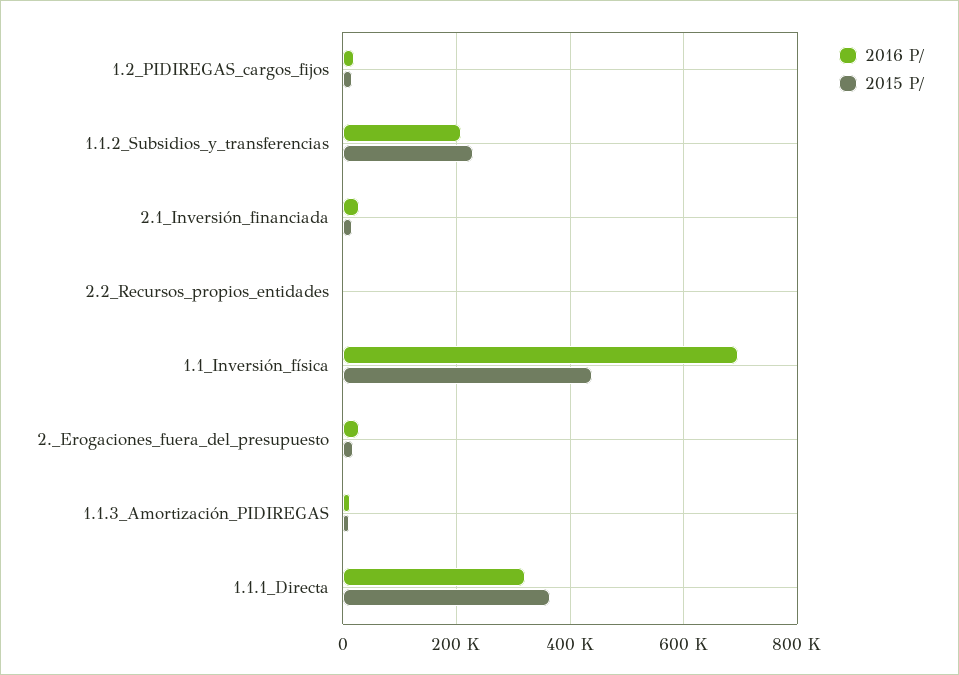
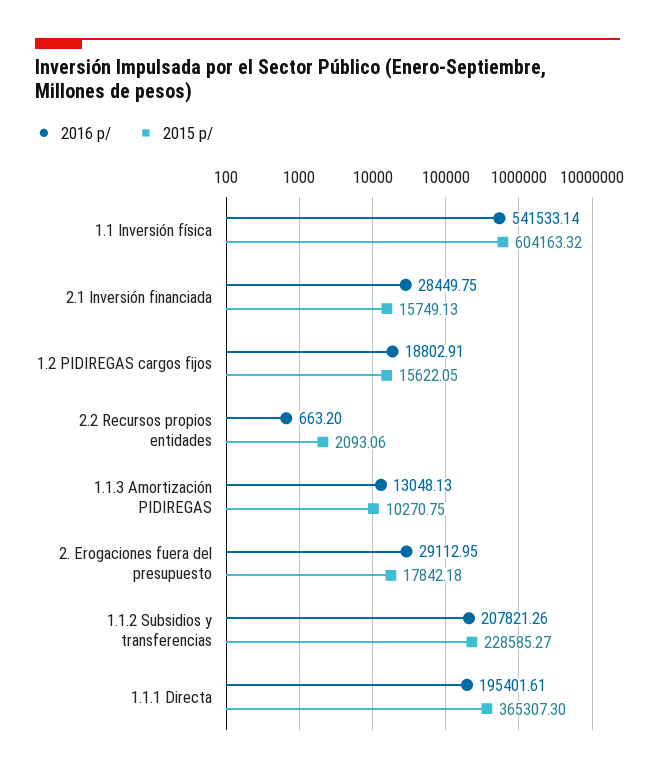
2016 P/, 1.1_Inversión_física: 700000 -> 541533.14
2015 P/, 1.1_Inversión_física: 440000 -> 604163.32
2016 P/, 1.1.1_Directa: 320000 -> 195401.61

